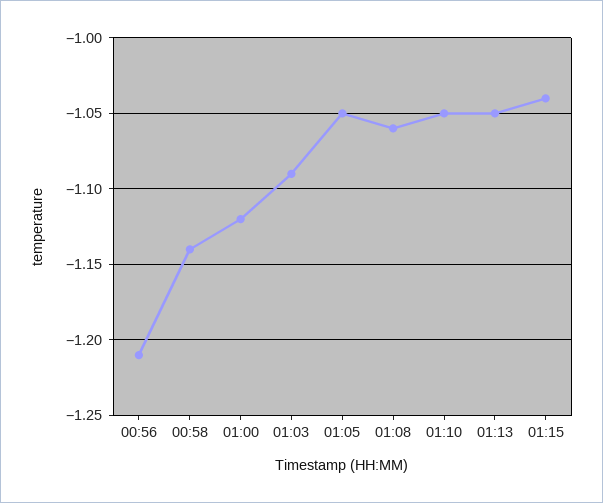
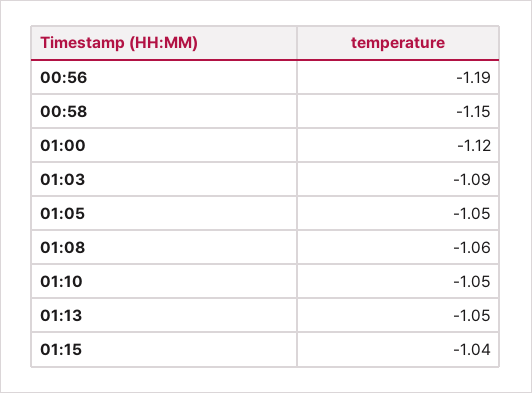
00:56: -1.21 -> -1.19
00:58: -1.14 -> -1.15

